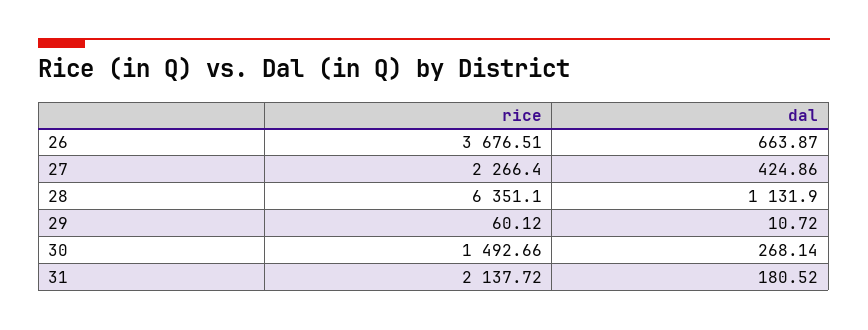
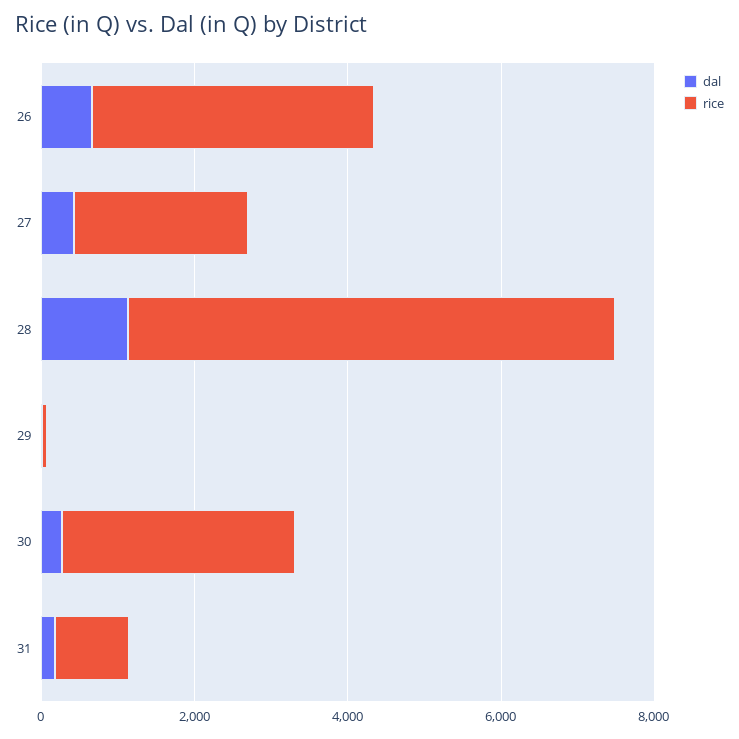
rice, 30: 1492.66 -> 3000
rice, 31: 2137.72 -> 1000

